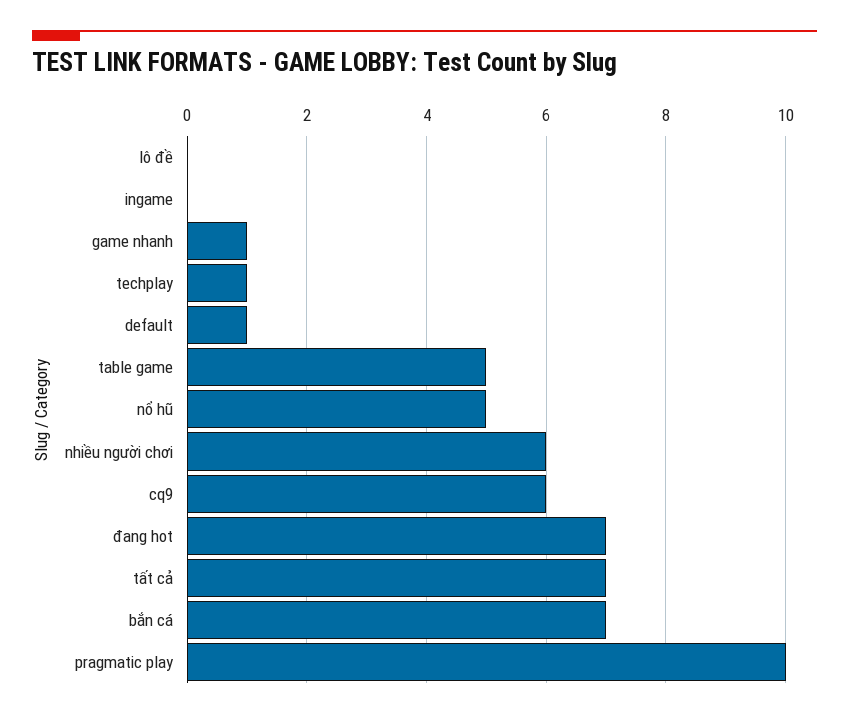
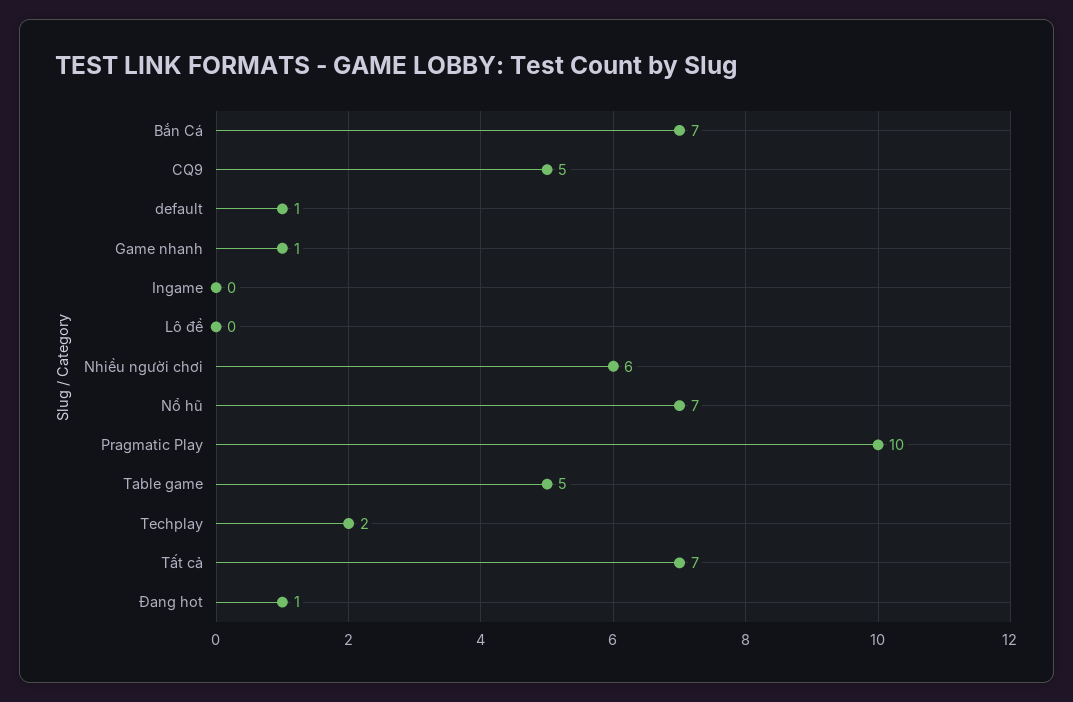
techplay: 1 -> 2
nổ hũ: 5 -> 7
cq9: 6 -> 5
đang hot: 7 -> 1

